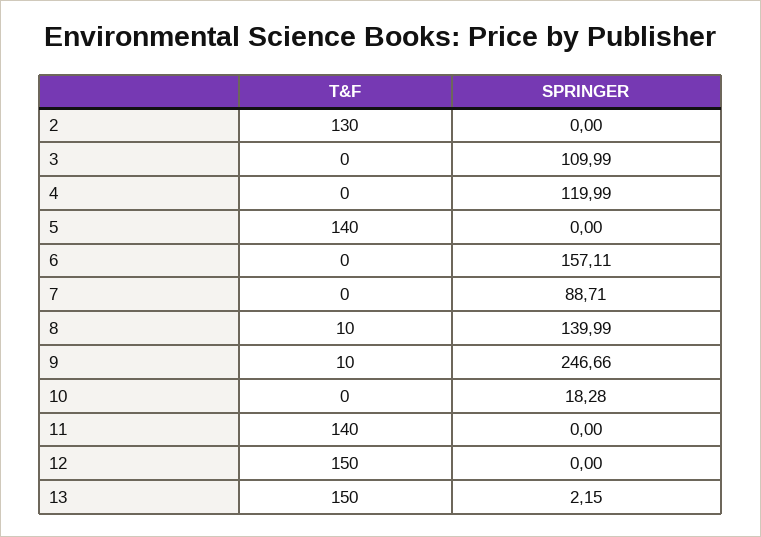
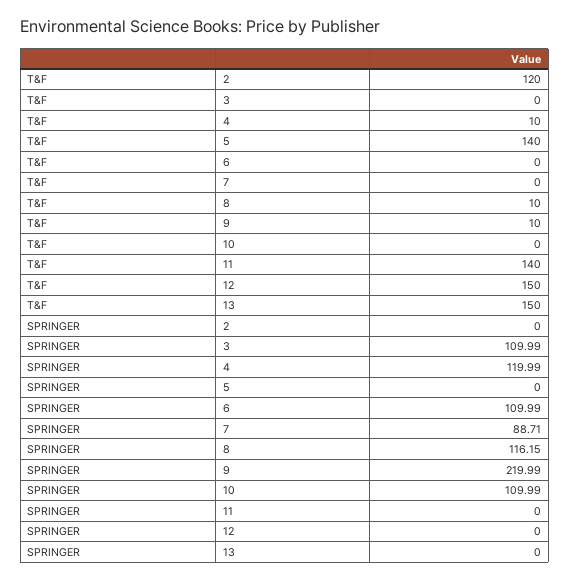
T&F, 2: 130 -> 120
T&F, 4: 0 -> 10
SPRINGER, 6: 157.11 -> 109.99
SPRINGER, 8: 139.99 -> 116.15
SPRINGER, 9: 246.66 -> 219.99
SPRINGER, 10: 18.28 -> 109.99
SPRINGER, 13: 2.15 -> 0

